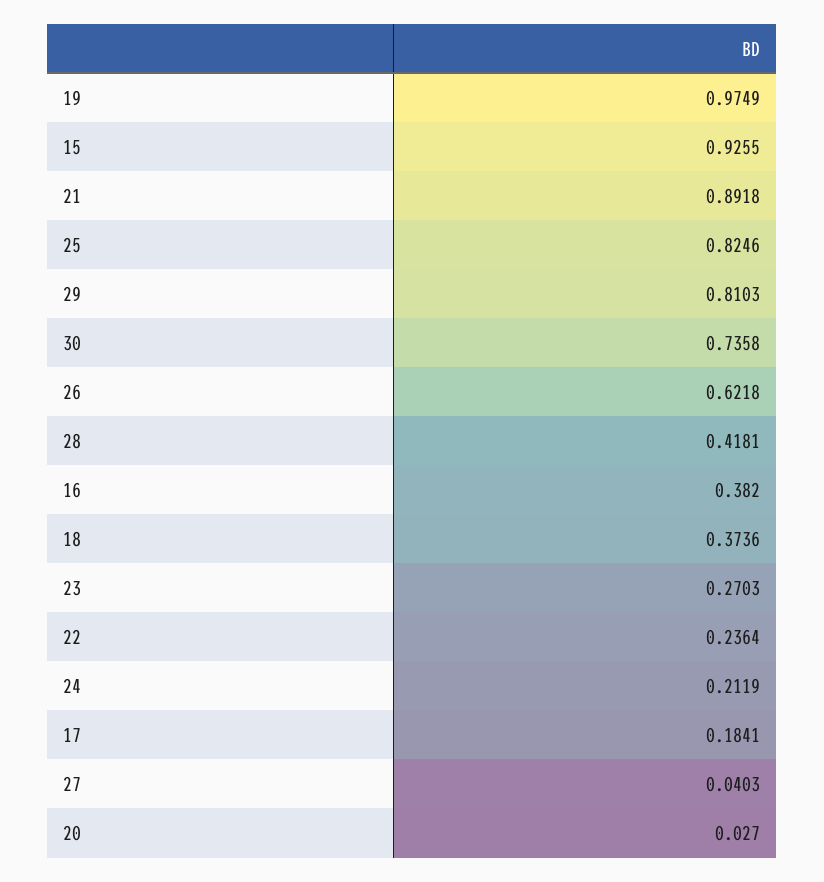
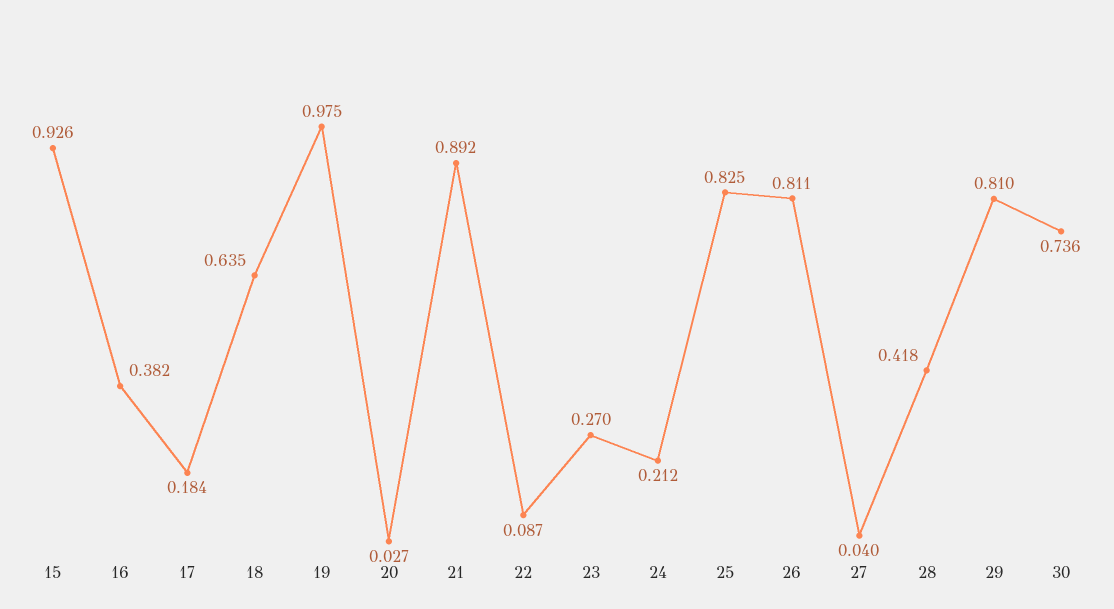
26: 0.6218 -> 0.811
18: 0.3736 -> 0.635
22: 0.2364 -> 0.087

